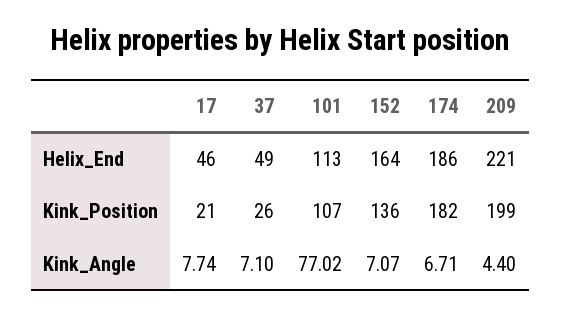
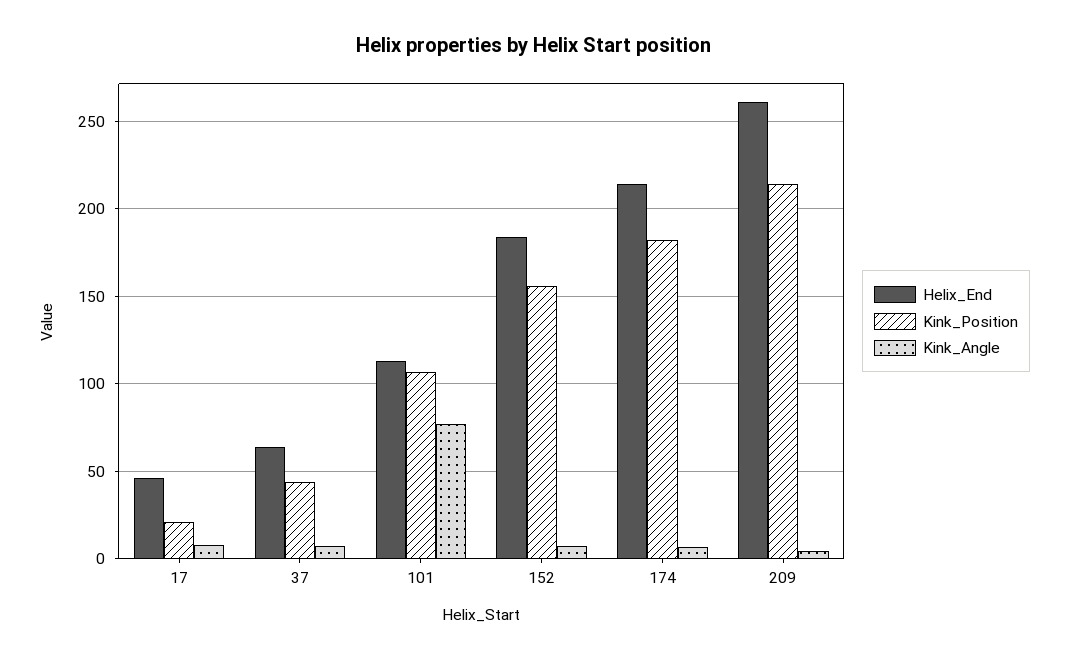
Helix_End, 37: 49 -> 65
Helix_End, 152: 164 -> 185
Helix_End, 174: 186 -> 215
Helix_End, 209: 221 -> 260
Kink_Position, 37: 26 -> 45
Kink_Position, 152: 136 -> 155
Kink_Position, 209: 199 -> 215

